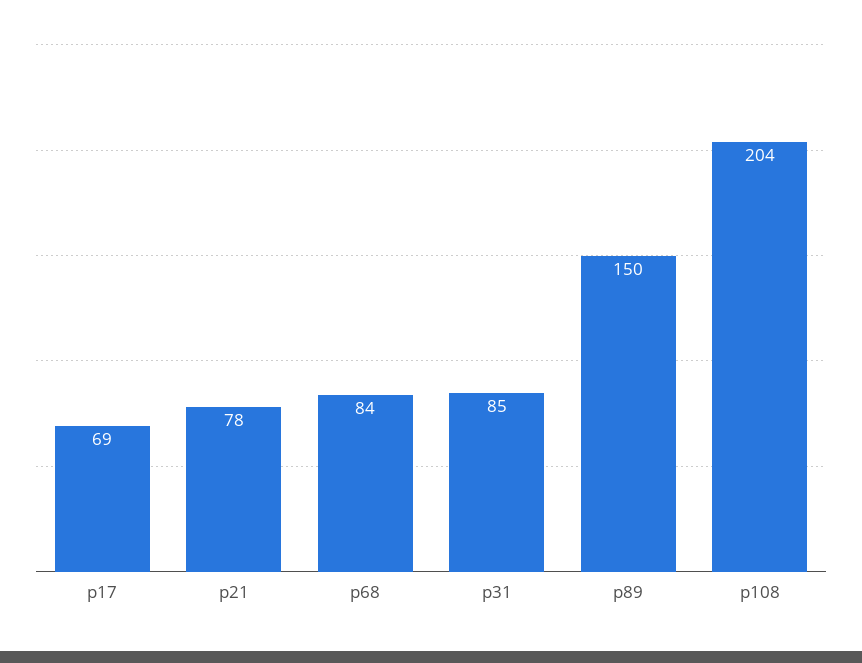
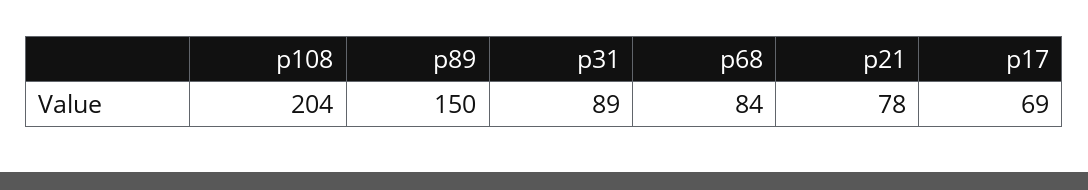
p31: 85 -> 89

